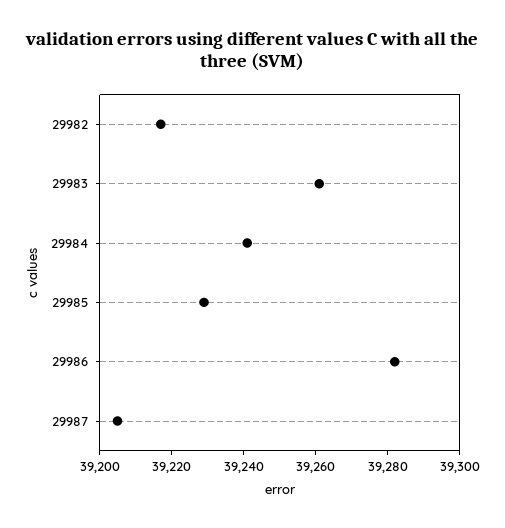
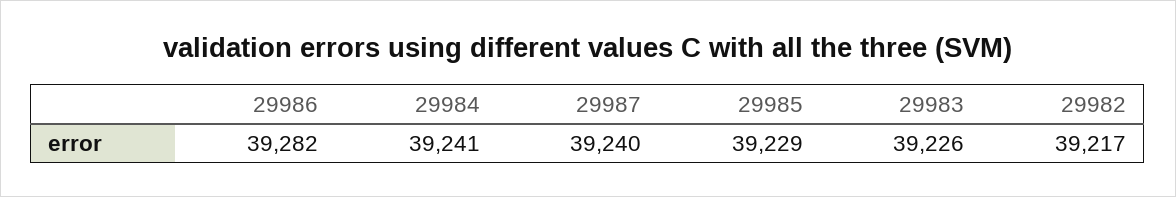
29983: 39260 -> 39226
29987: 39205 -> 39240

